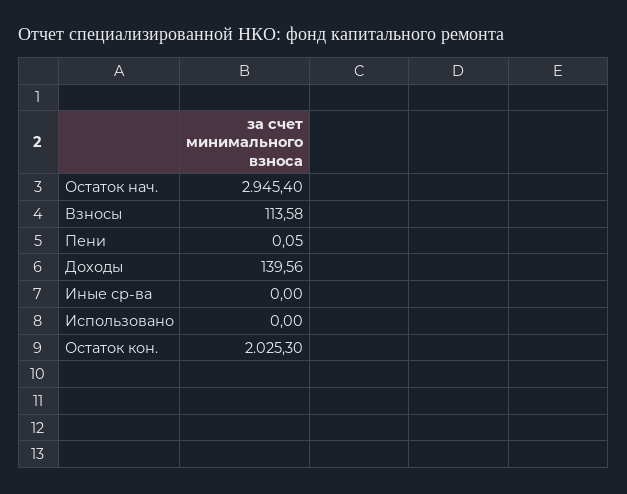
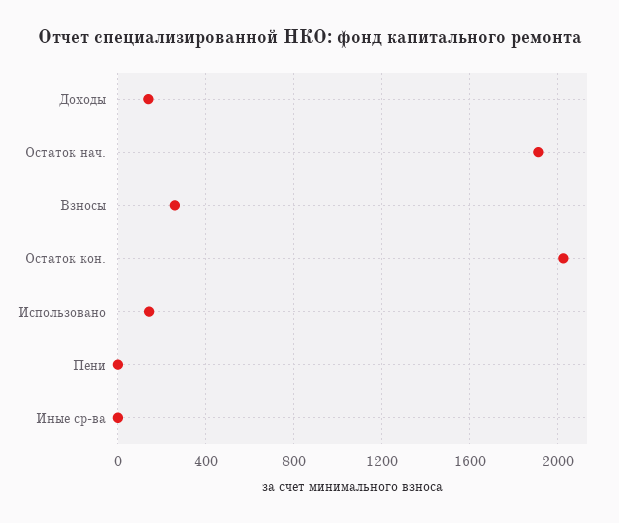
Остаток нач.: 2945.4 -> 1900
Взносы: 113.58 -> 250
Использовано: 0 -> 150

